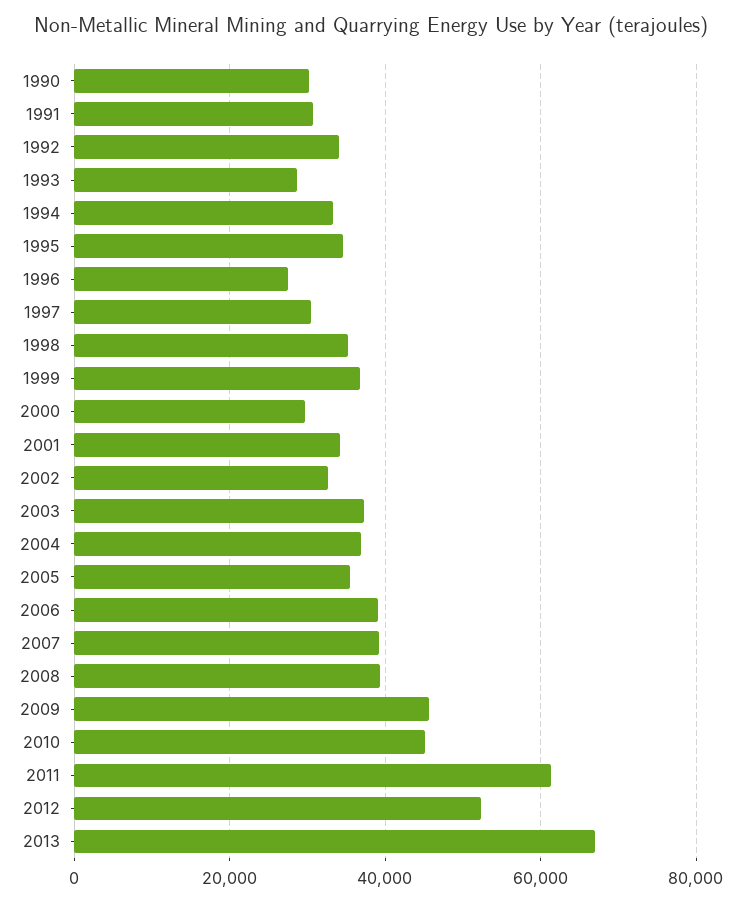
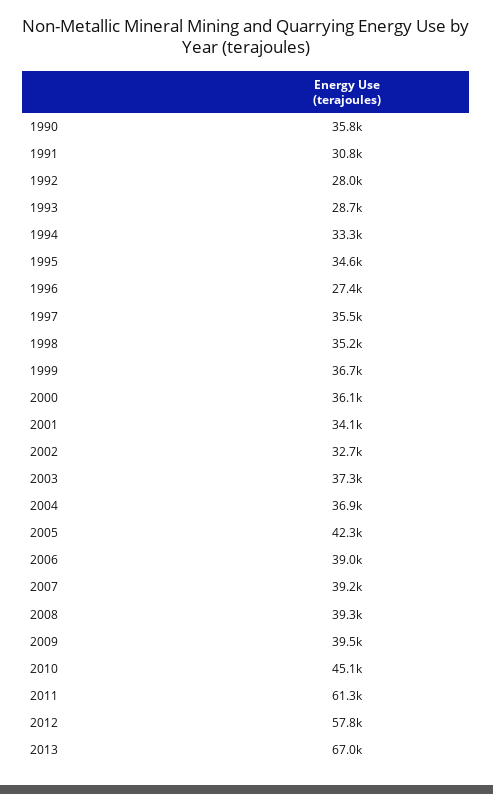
1990: 30000 -> 35800
1992: 34000 -> 28000
1997: 30000 -> 35500
2000: 30000 -> 36100
2005: 36000 -> 42300
2009: 46000 -> 39500
2012: 52000 -> 57800

